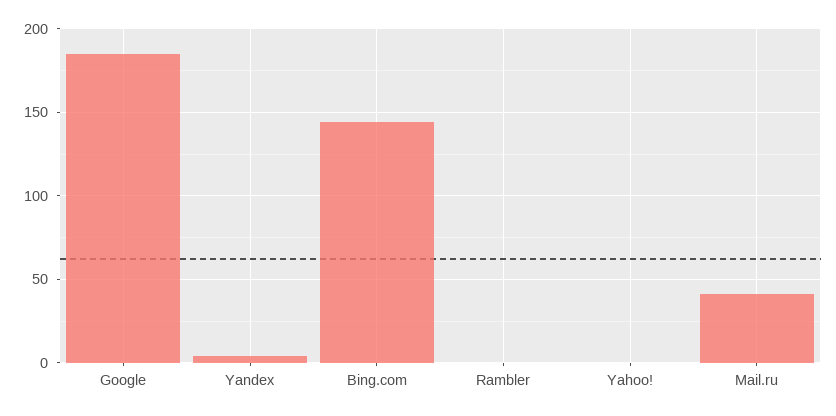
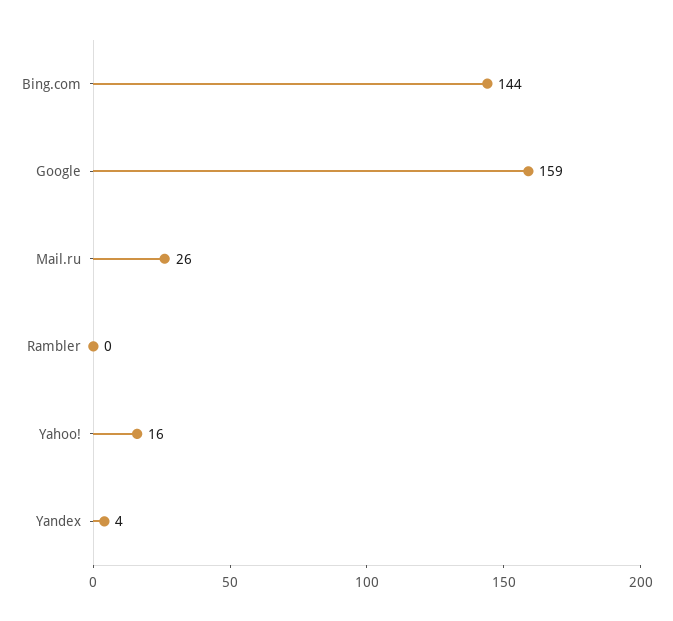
Google: 185 -> 159
Yahoo!: 0 -> 16
Mail.ru: 40 -> 26

